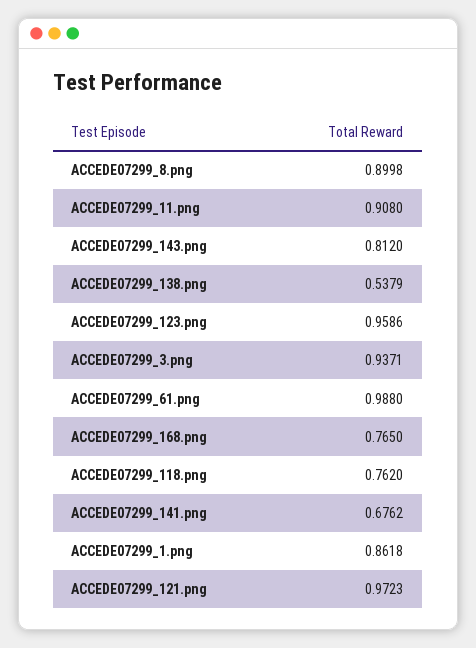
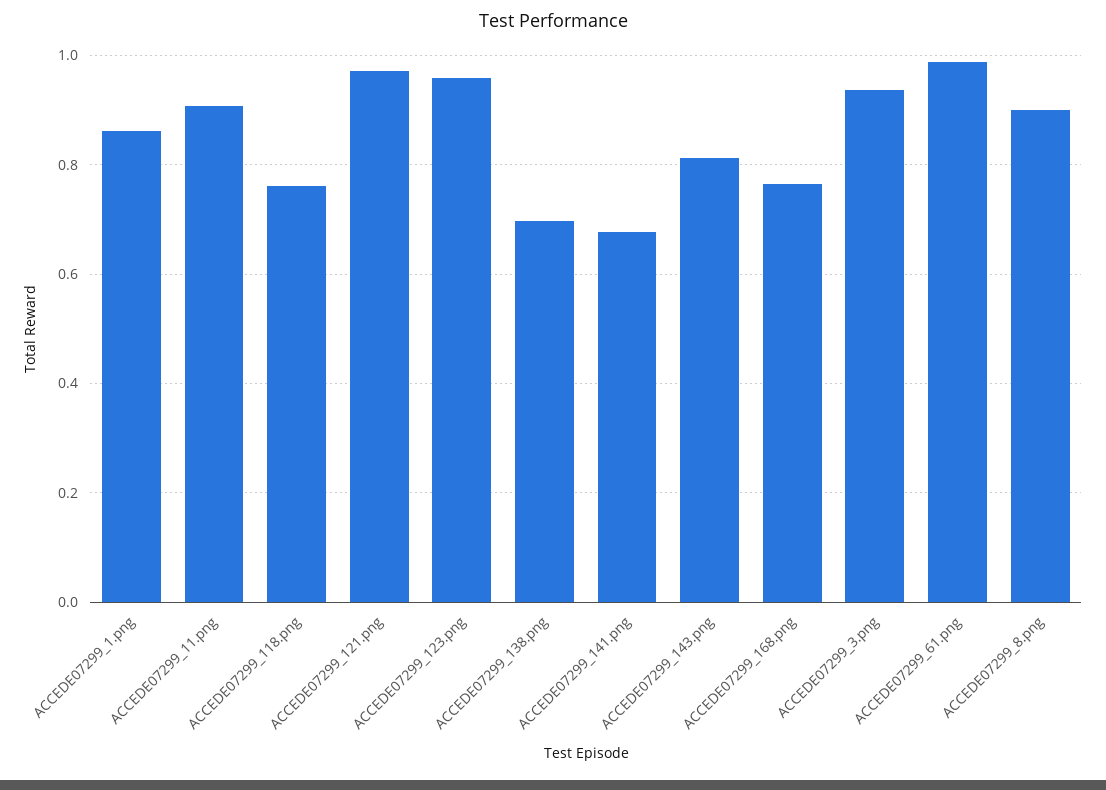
ACCEDE07299_138.png: 0.5379 -> 0.7

